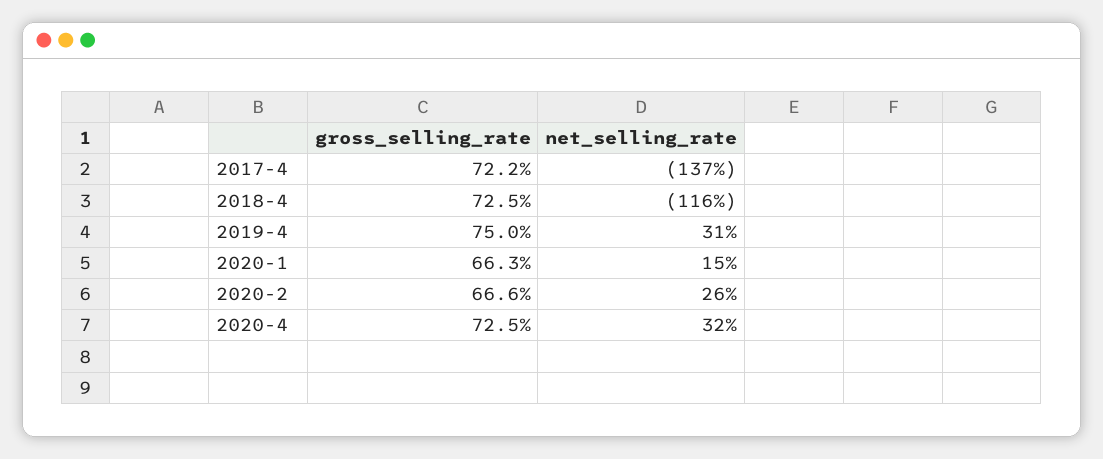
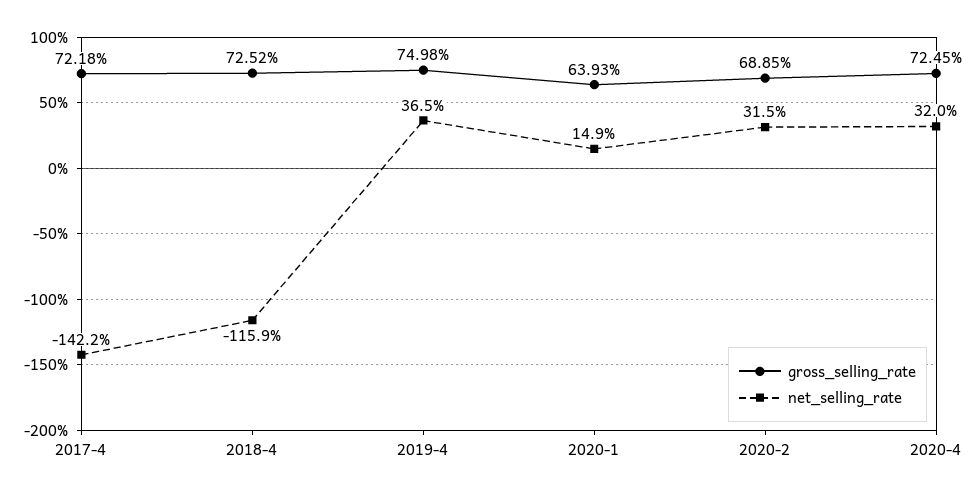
net_selling_rate, 2017-4: -137 -> -142.2
net_selling_rate, 2019-4: 31 -> 36.5
gross_selling_rate, 2020-1: 66.3 -> 63.93
gross_selling_rate, 2020-2: 66.6 -> 68.85
net_selling_rate, 2020-2: 26 -> 31.5

